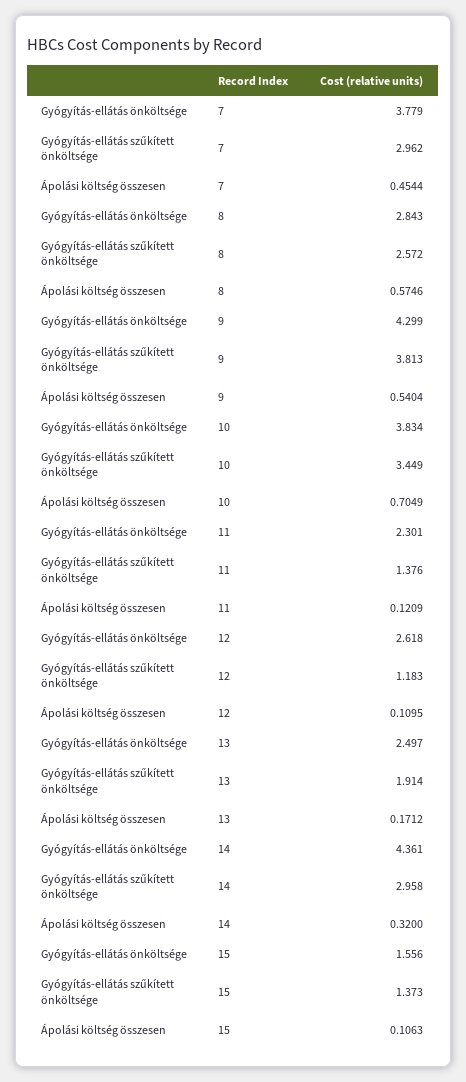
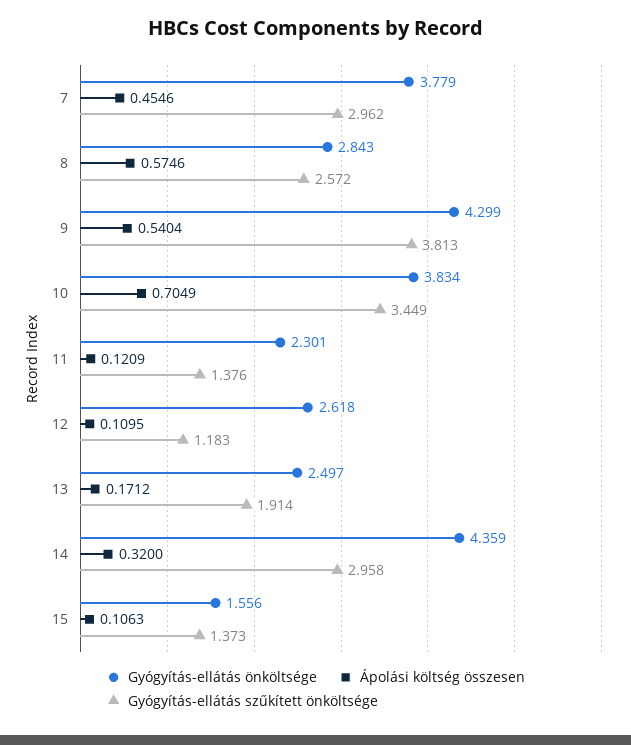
Ápolási költség összesen, 7: 0.4544 -> 0.4546
Gyógyítás-ellátás önköltsége, 14: 4.361 -> 4.359

